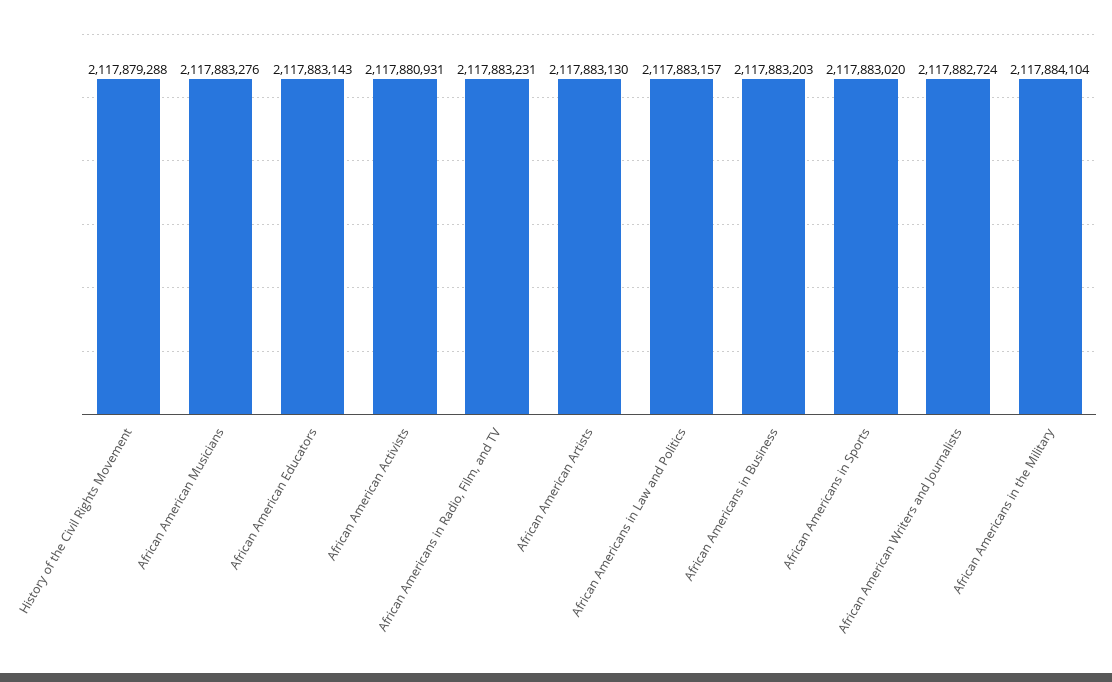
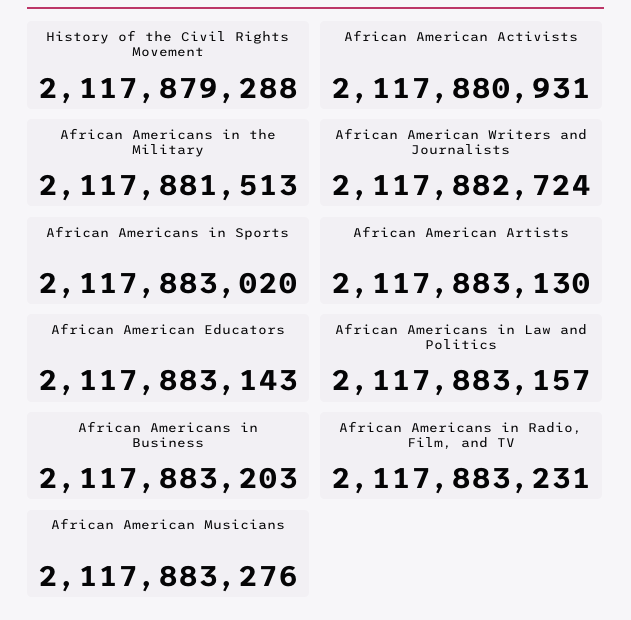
African Americans in the Military: 2117884104 -> 2117881513

